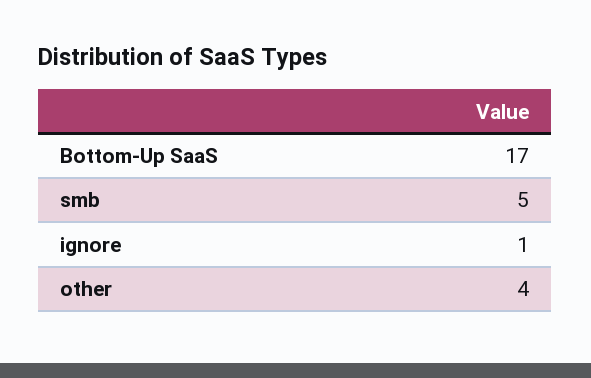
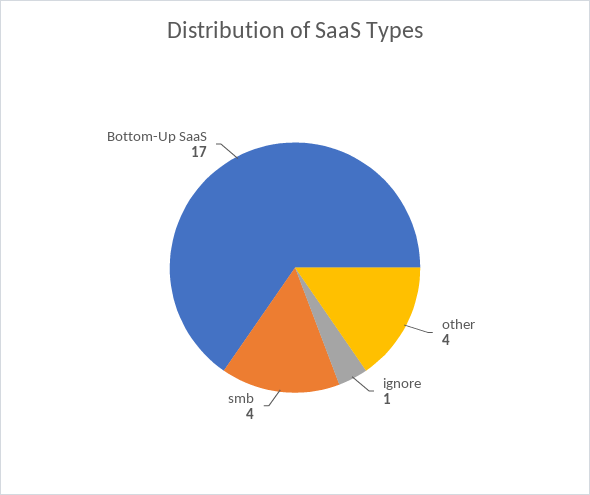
smb: 5 -> 4

